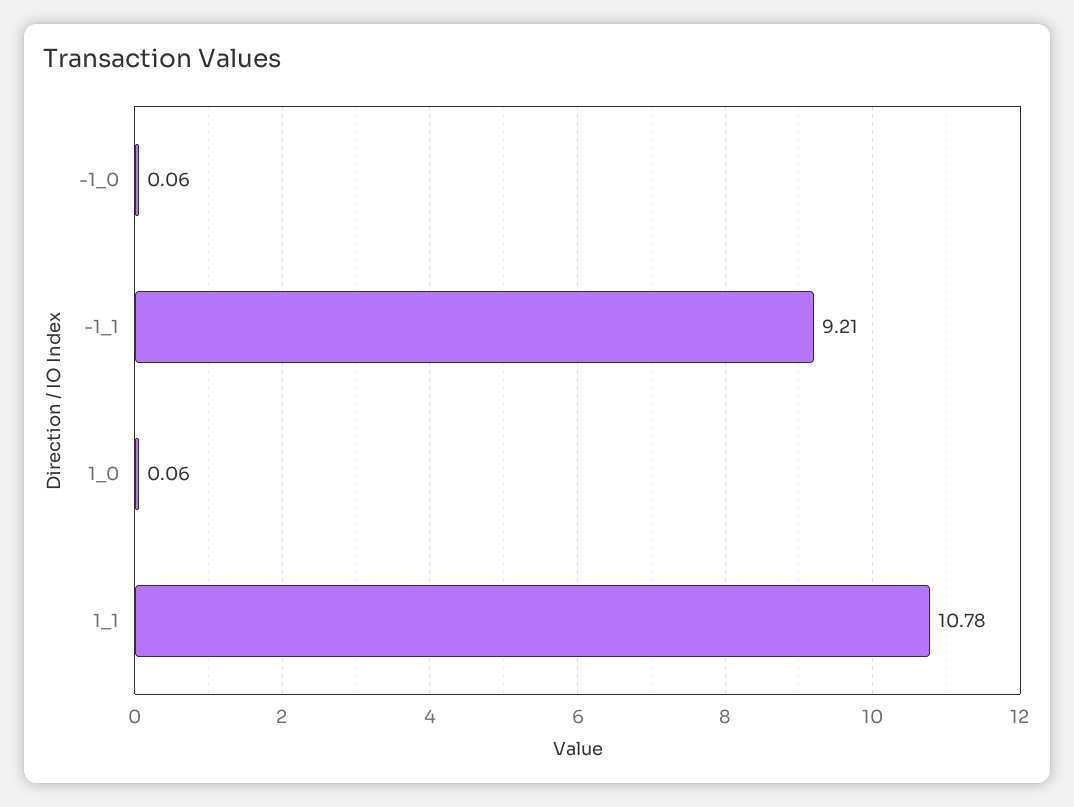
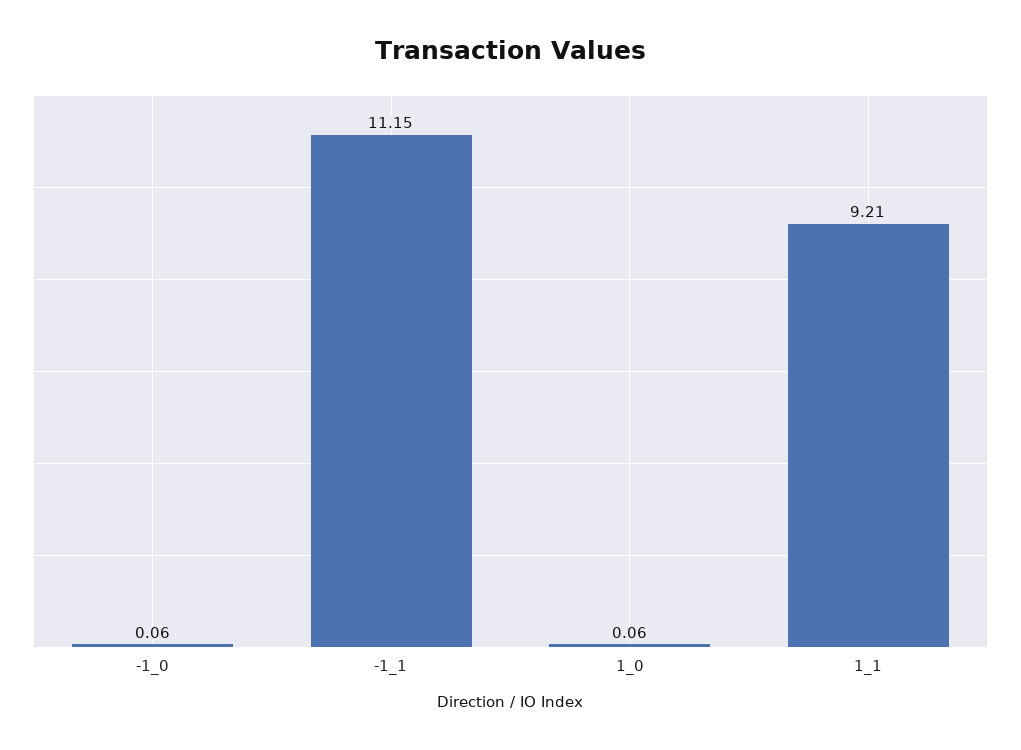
-1_1: 9.21 -> 11.15
1_1: 10.78 -> 9.21

